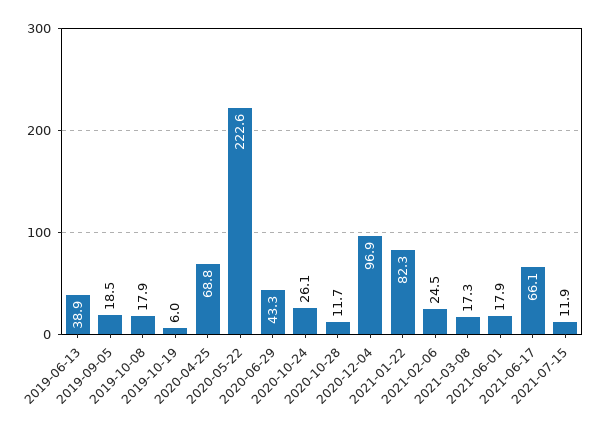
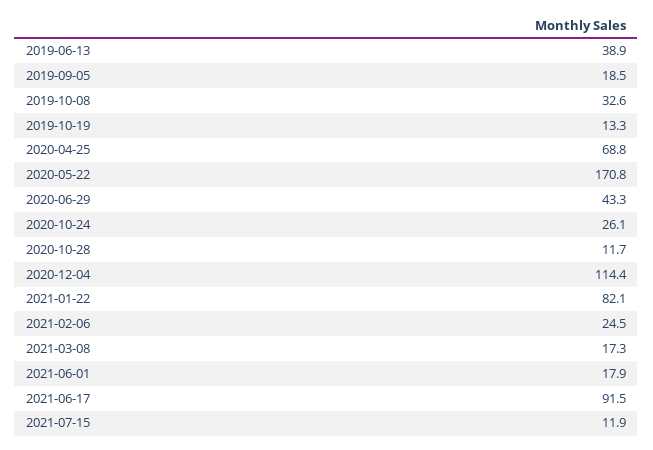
2019-10-08: 17.9 -> 32.6
2019-10-19: 6 -> 13.3
2020-05-22: 222.6 -> 170.8
2020-12-04: 96.9 -> 114.4
2021-01-22: 82.3 -> 82.1
2021-06-17: 66.1 -> 91.5

